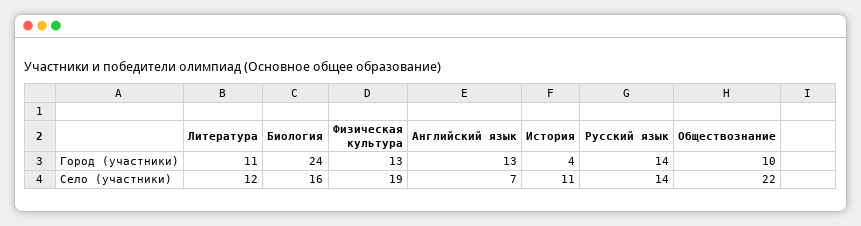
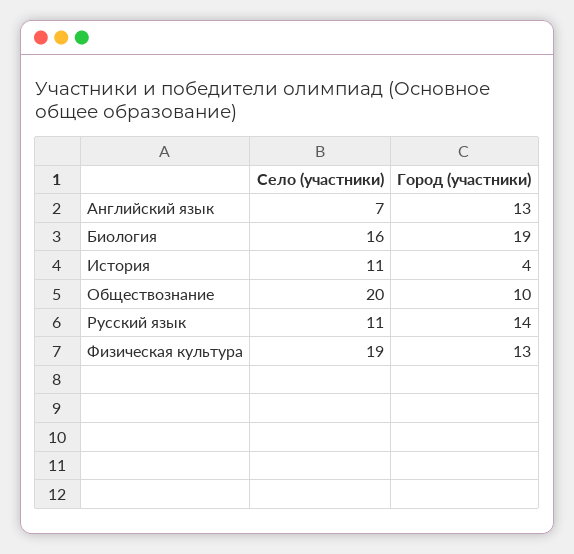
Литература, Город (участники): 11 -> none
Биология, Город (участники): 24 -> 19
Литература, Село (участники): 12 -> none
Русский язык, Село (участники): 14 -> 11
Обществознание, Село (участники): 22 -> 20

